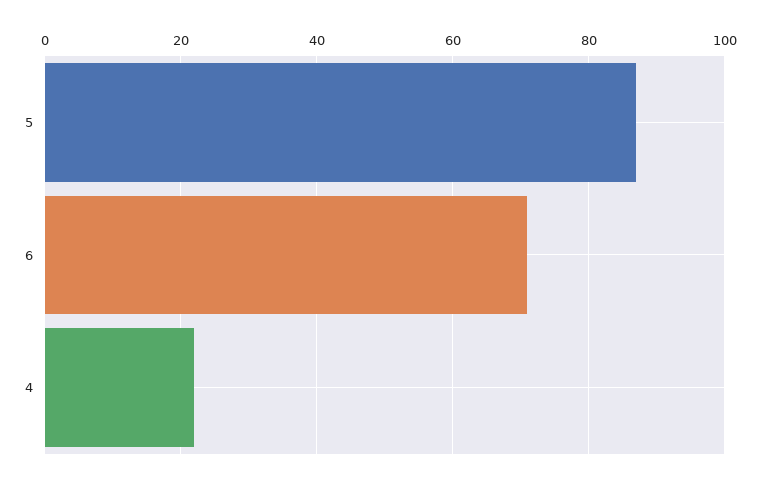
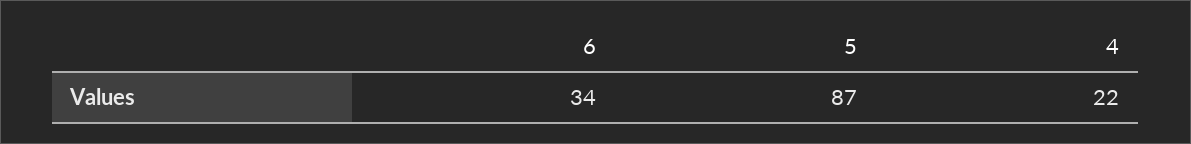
6: 70 -> 34

